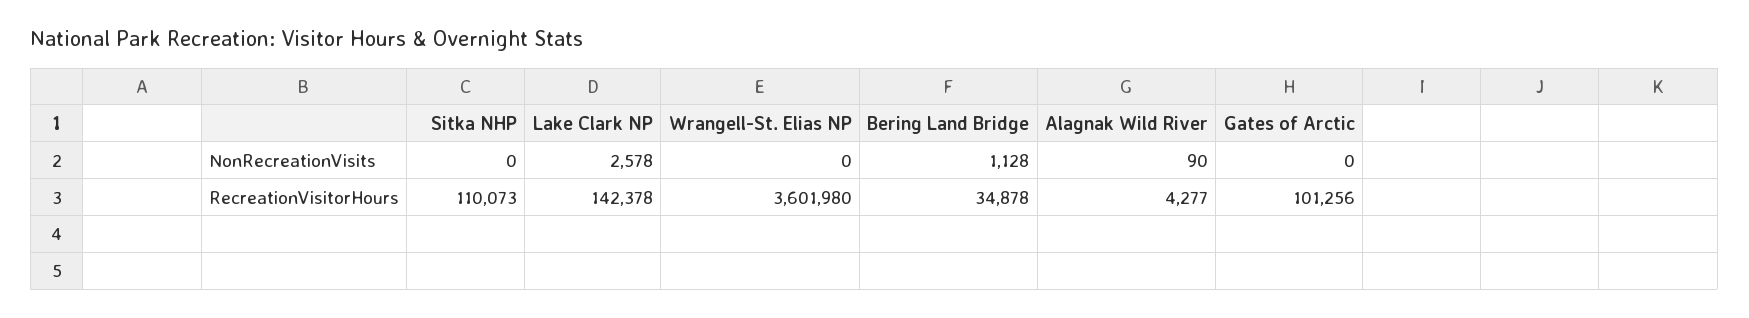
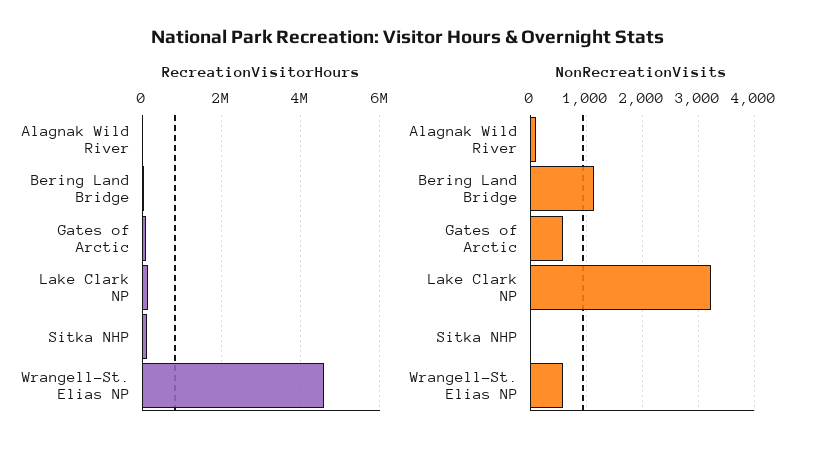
NonRecreationVisits, Lake Clark NP: 2578 -> 3200
NonRecreationVisits, Wrangell-St. Elias NP: 0 -> 600
NonRecreationVisits, Gates of Arctic: 0 -> 600
RecreationVisitorHours, Wrangell-St. Elias NP: 3601980 -> 4600000

